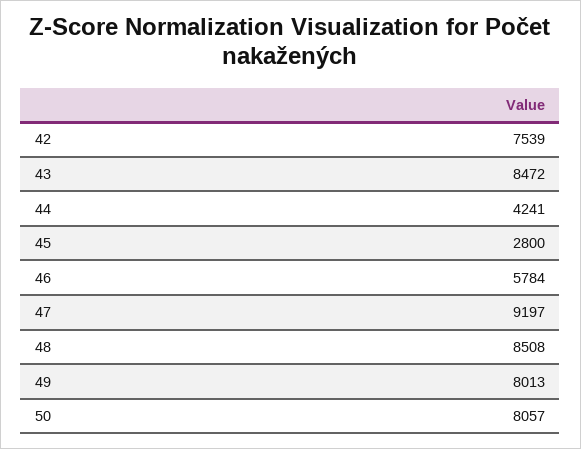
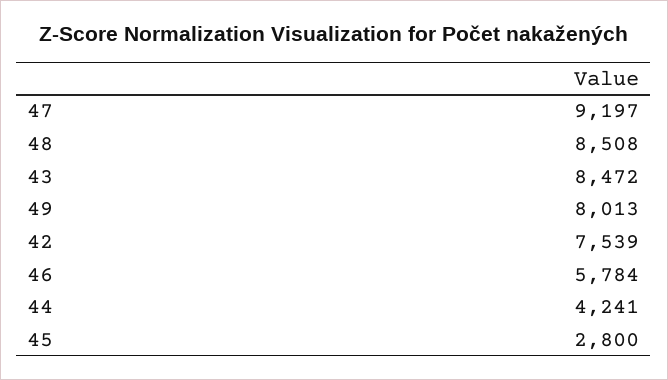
50: 8057 -> none

